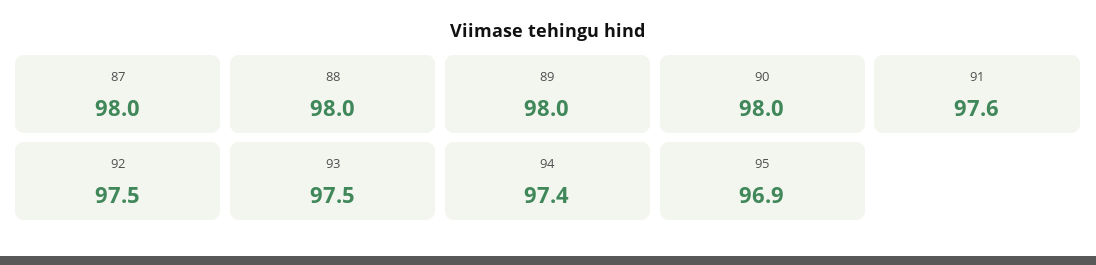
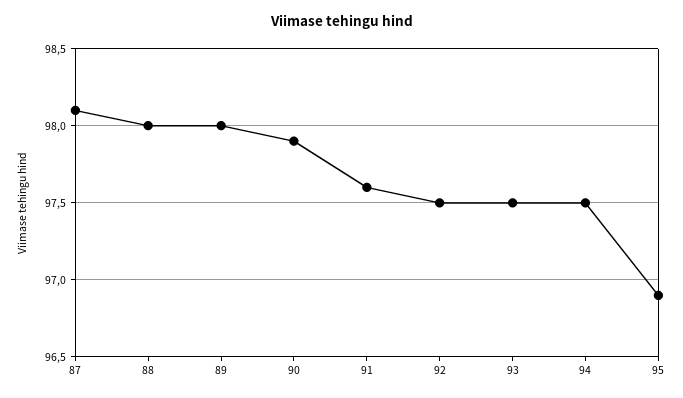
87: 98 -> 98.1
90: 98 -> 97.9
94: 97.4 -> 97.5

